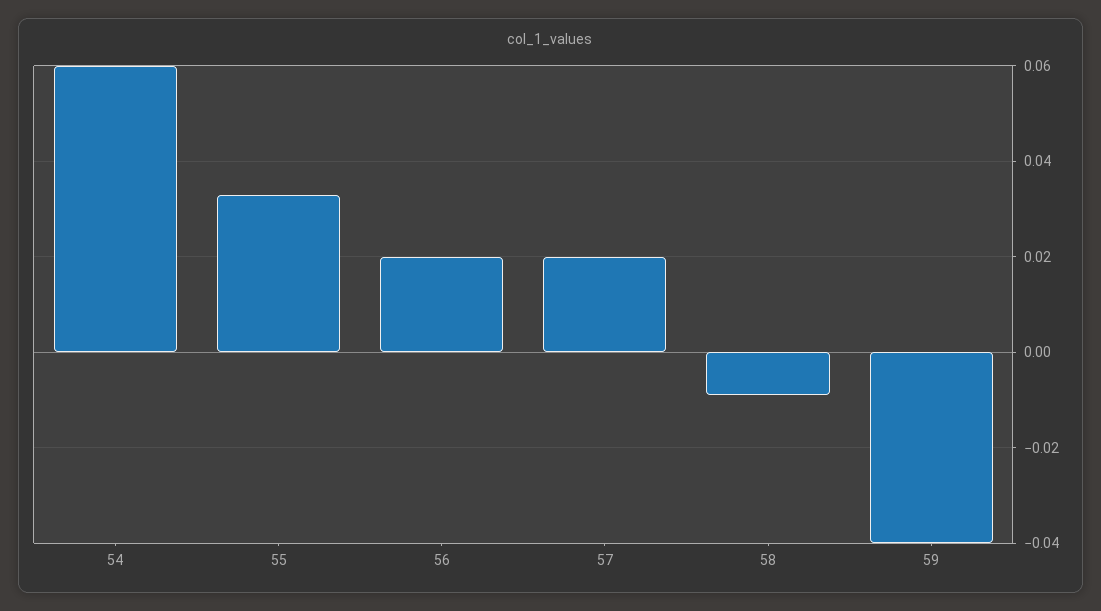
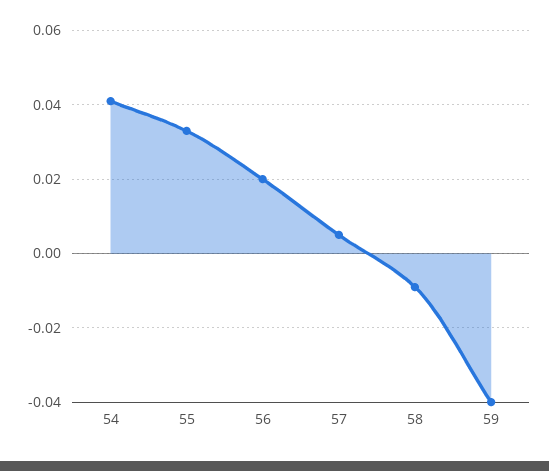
54: 0.06 -> 0.04
57: 0.02 -> 0.005

